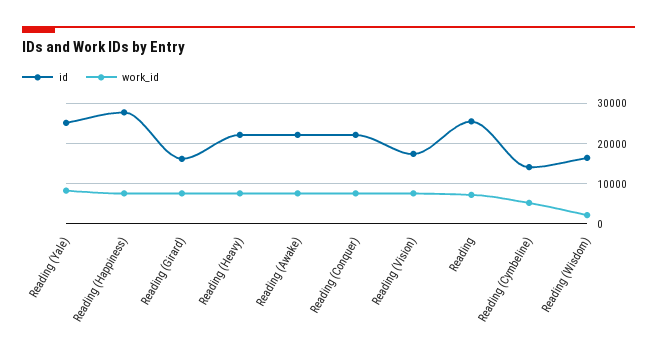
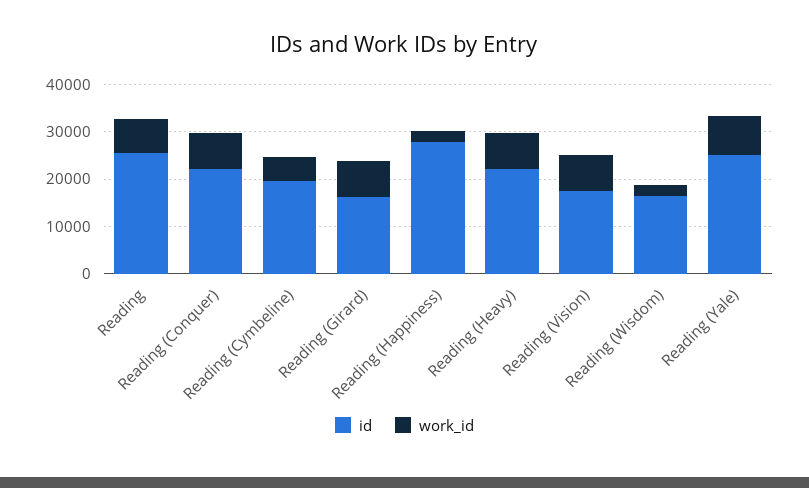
work_id, Reading (Happiness): 8000 -> 2000
id, Reading (Awake): 22000 -> none
work_id, Reading (Awake): 8000 -> none
id, Reading (Cymbeline): 14000 -> 20000

